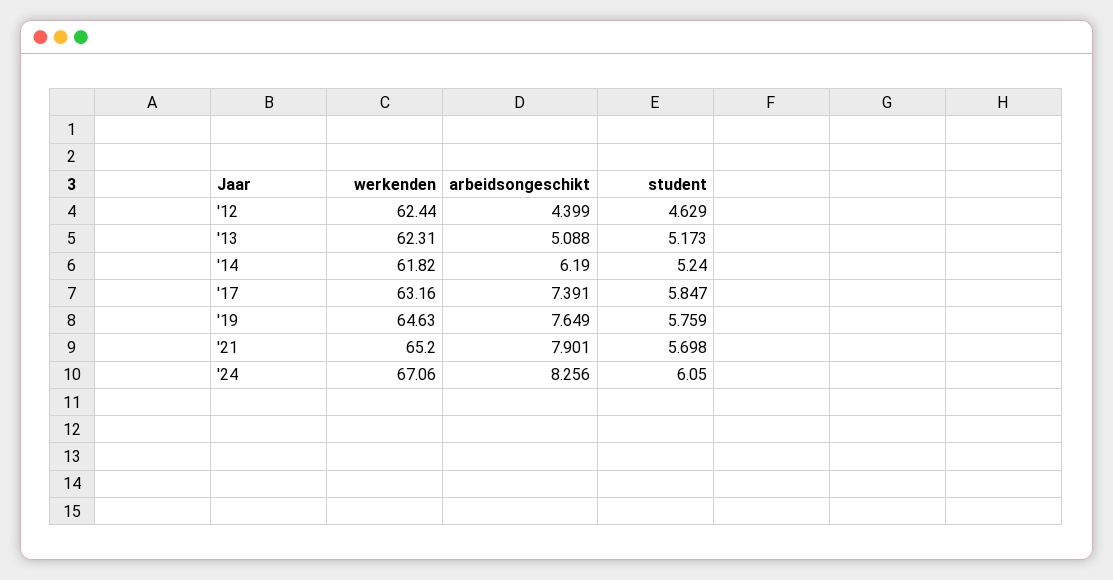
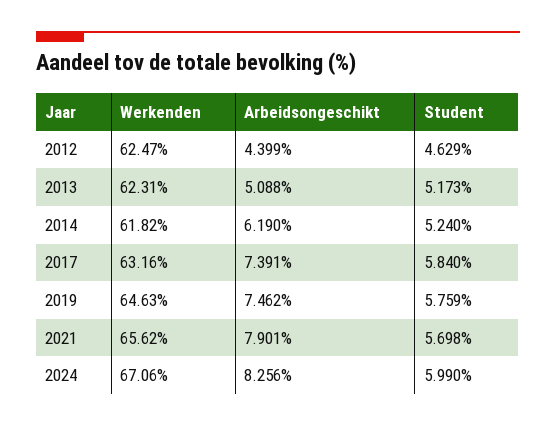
werkenden, '12: 62.44 -> 62.47
student, '17: 5.847 -> 5.84
arbeidsongeschikt, '19: 7.649 -> 7.462
werkenden, '21: 65.2 -> 65.62
student, '24: 6.05 -> 5.99

